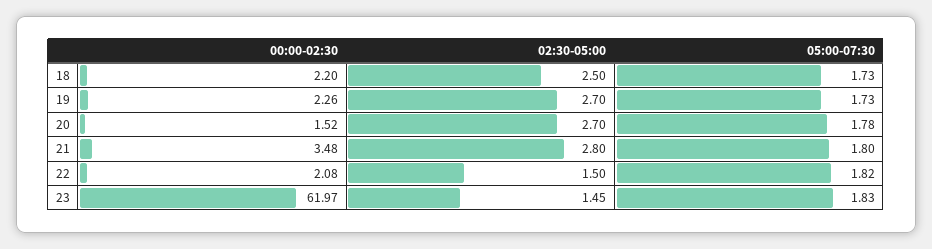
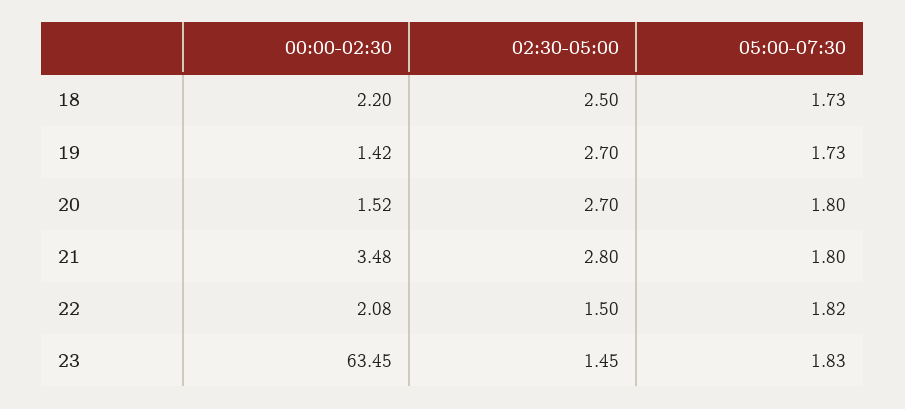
00:00-02:30, 19: 2.26 -> 1.42
05:00-07:30, 20: 1.78 -> 1.8
00:00-02:30, 23: 61.97 -> 63.45

